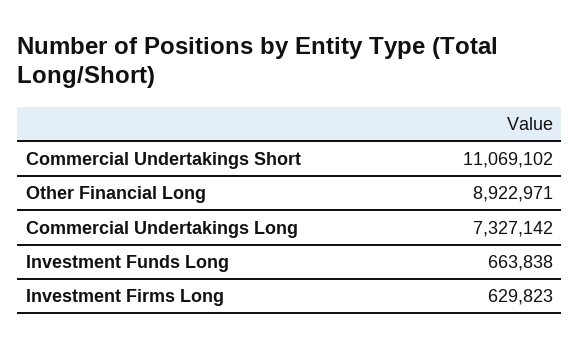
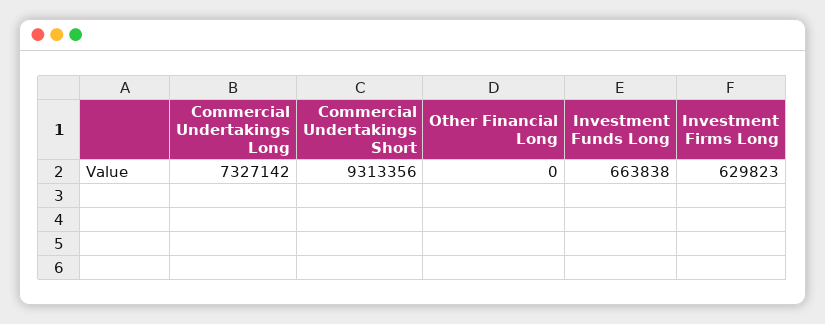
Commercial Undertakings Short: 11069102 -> 9313356
Other Financial Long: 8922971 -> 0

